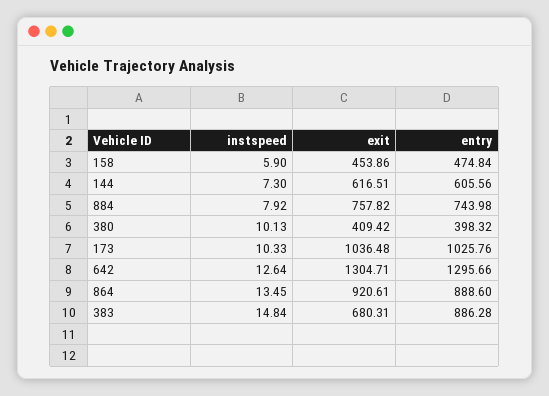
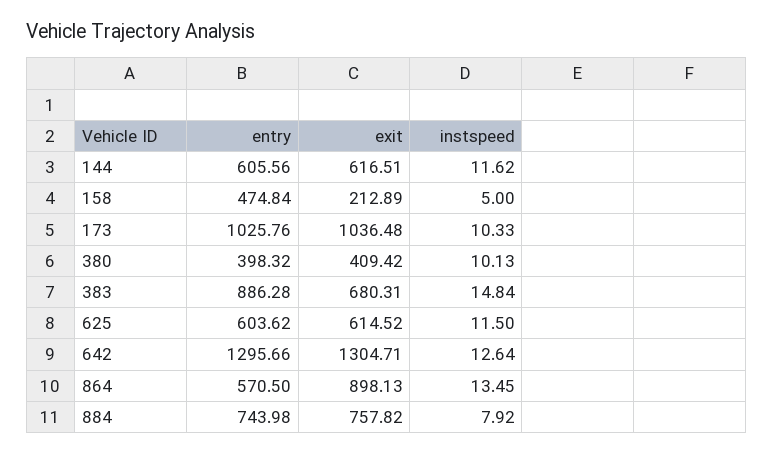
instspeed, 158: 5.9 -> 5
exit, 158: 453.86 -> 212.89
instspeed, 144: 7.3 -> 11.62
exit, 864: 920.61 -> 898.13
entry, 864: 888.6 -> 570.5
entry, 625: none -> 603.62
exit, 625: none -> 614.52
instspeed, 625: none -> 11.5

